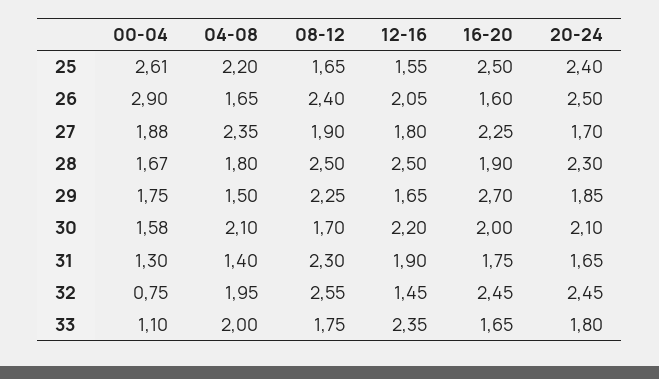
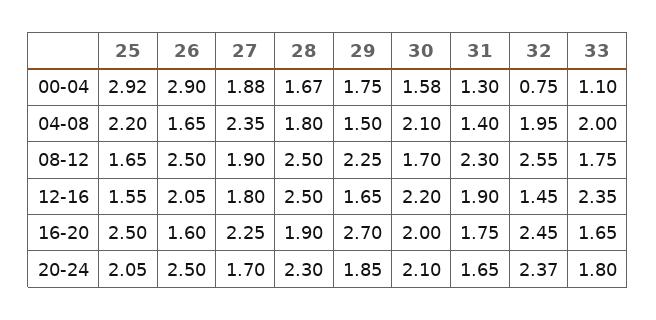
00-04, 25: 2.61 -> 2.92
20-24, 25: 2.4 -> 2.05
08-12, 26: 2.4 -> 2.5
20-24, 32: 2.45 -> 2.37

